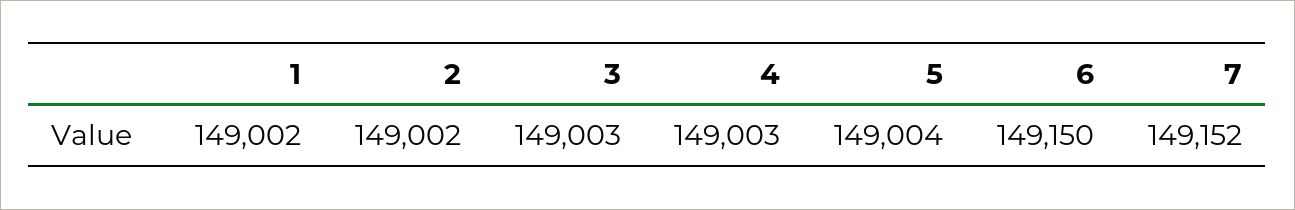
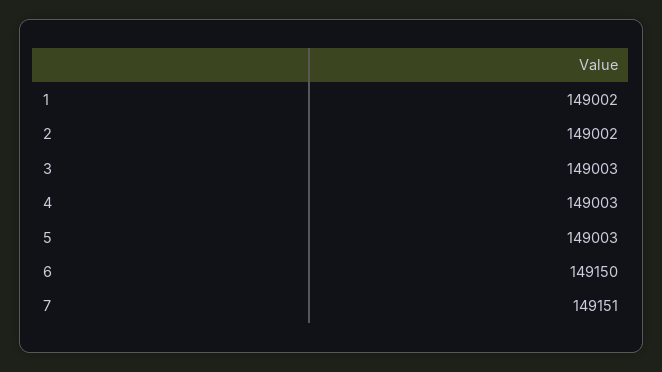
5: 149004 -> 149003
7: 149152 -> 149151

